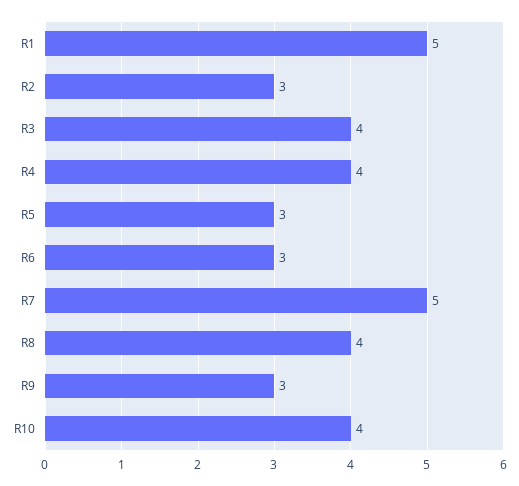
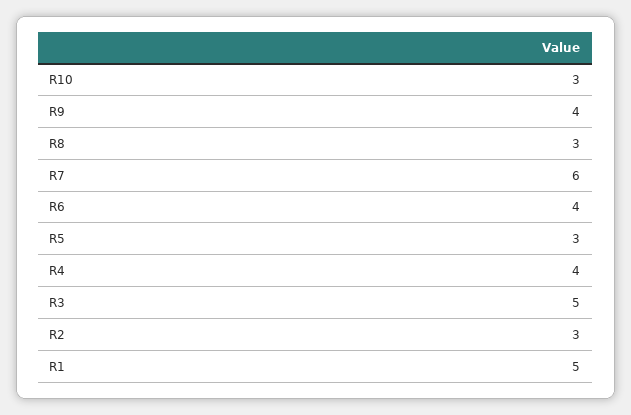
R3: 4 -> 5
R6: 3 -> 4
R7: 5 -> 6
R8: 4 -> 3
R9: 3 -> 4
R10: 4 -> 3

